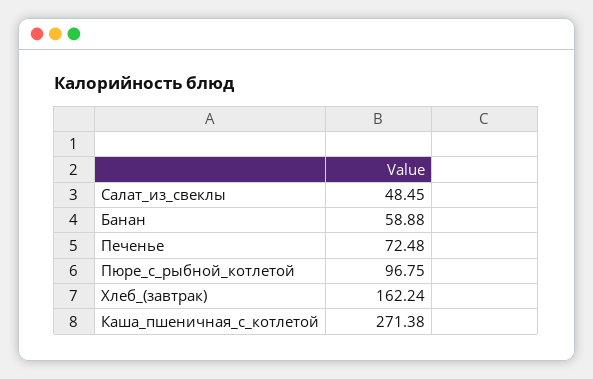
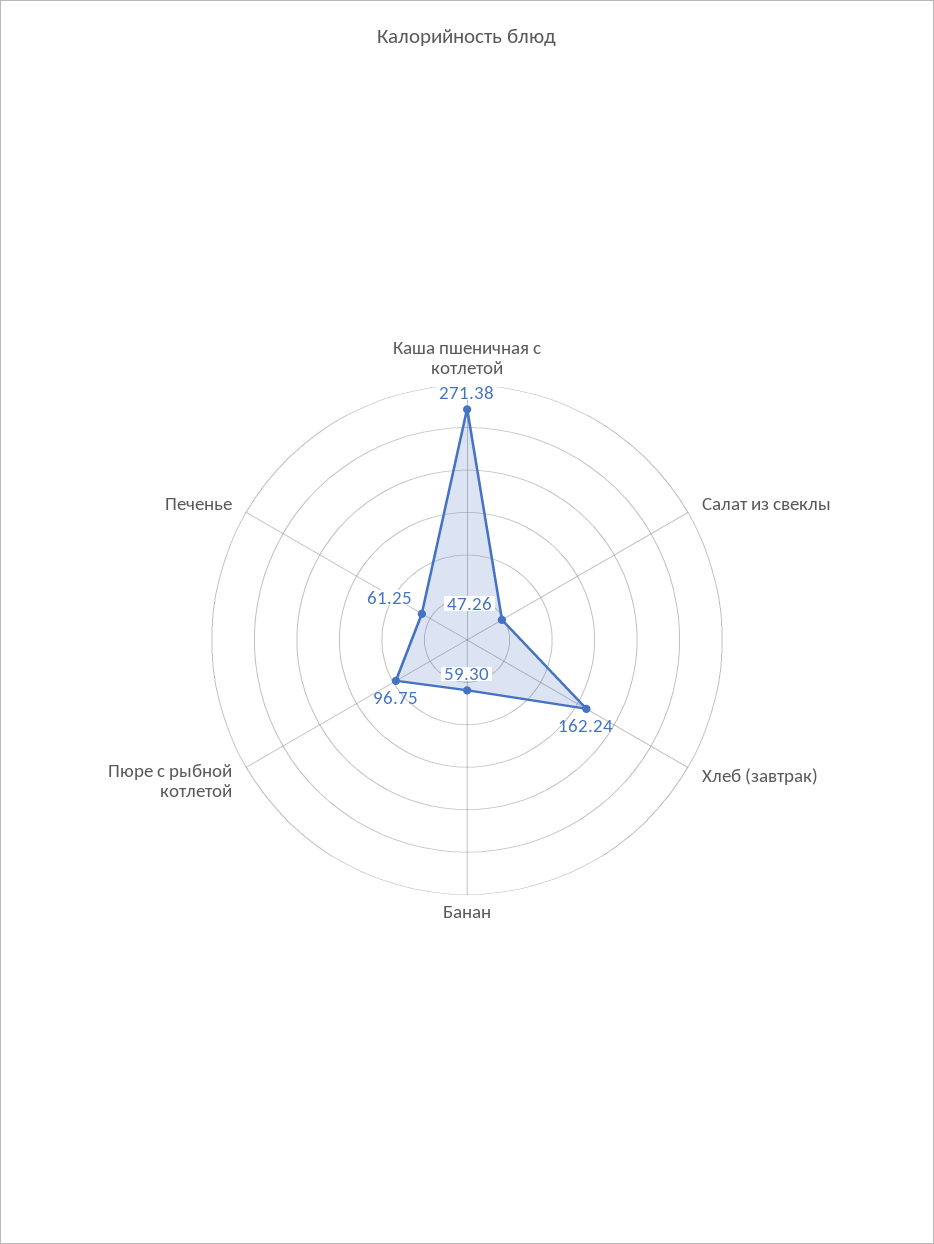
Салат_из_свеклы: 48.45 -> 47.26
Банан: 58.88 -> 59.3
Печенье: 72.48 -> 61.25

